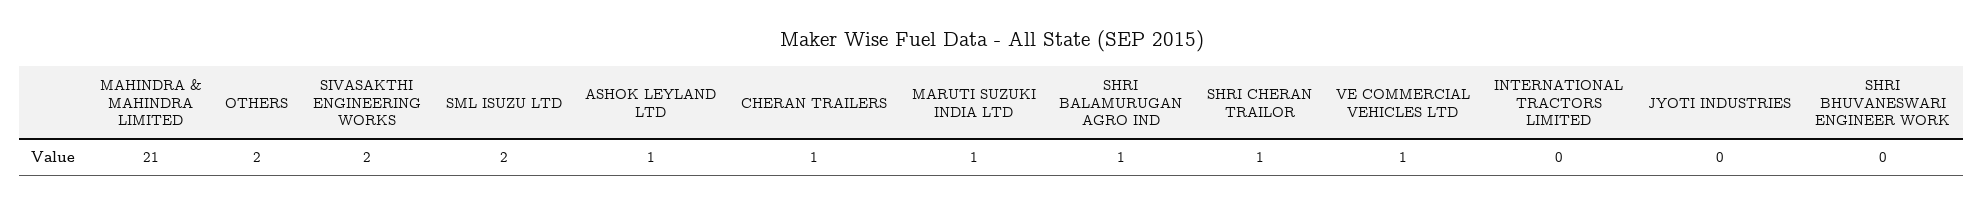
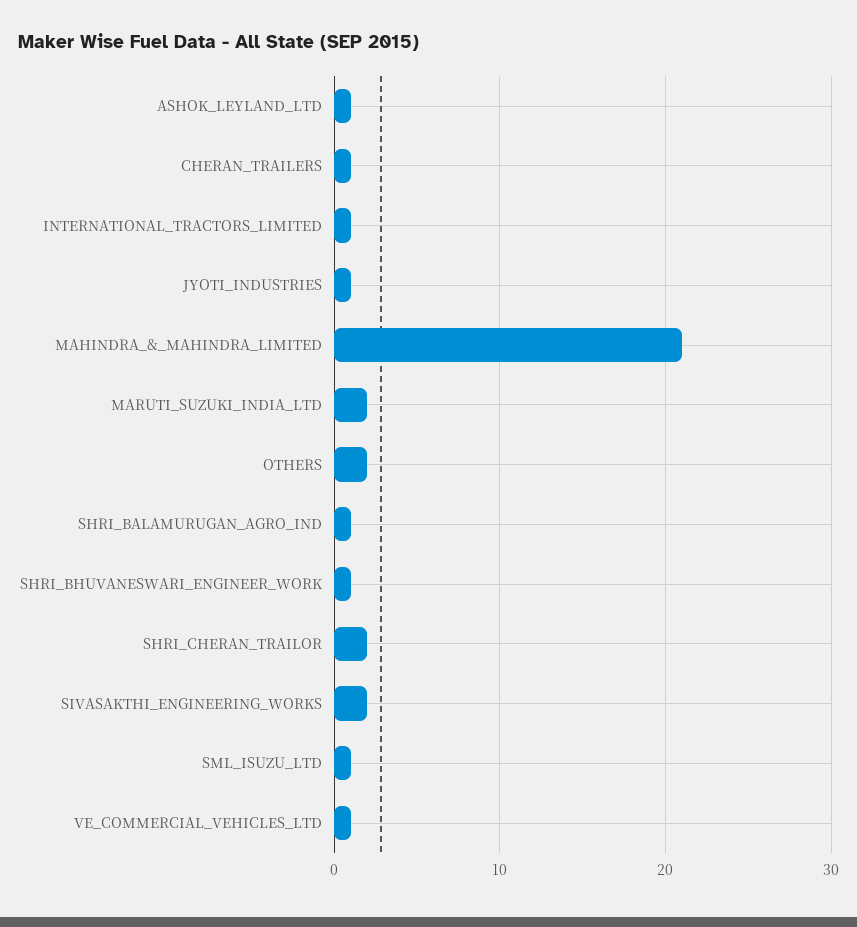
SML ISUZU LTD: 2 -> 1
MARUTI SUZUKI INDIA LTD: 1 -> 2
SHRI CHERAN TRAILOR: 1 -> 2
INTERNATIONAL TRACTORS LIMITED: 0 -> 1
JYOTI INDUSTRIES: 0 -> 1
SHRI BHUVANESWARI ENGINEER WORK: 0 -> 1

